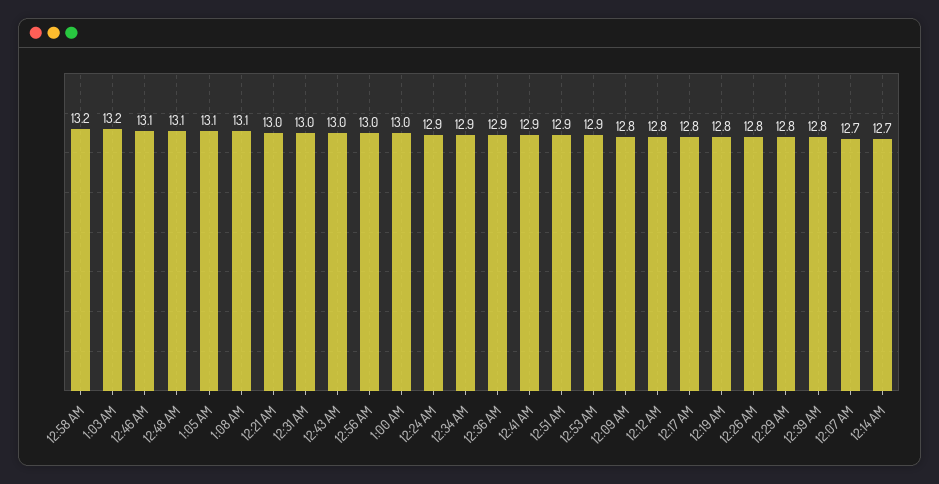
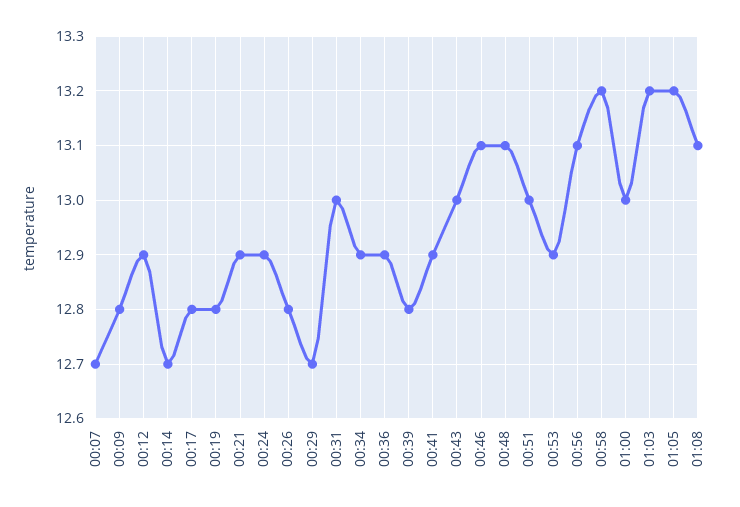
1:05 AM: 13.1 -> 13.2
12:21 AM: 13 -> 12.9
12:56 AM: 13 -> 13.1
12:51 AM: 12.9 -> 13
12:12 AM: 12.8 -> 12.9
12:29 AM: 12.8 -> 12.7

